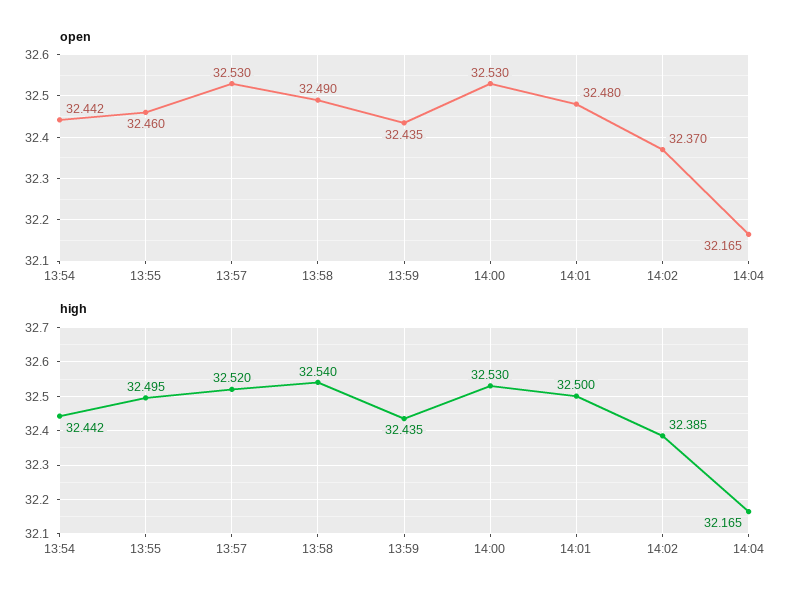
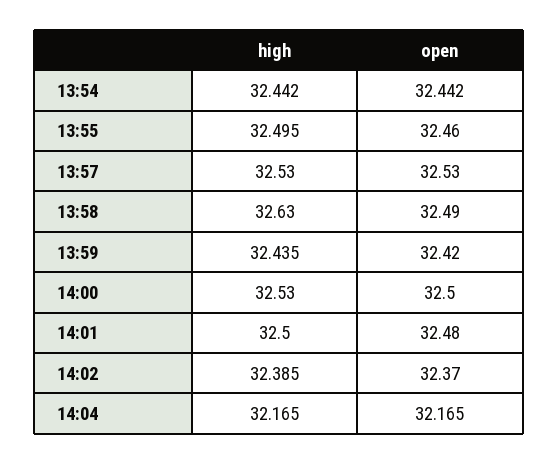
open, 13:59: 32.435 -> 32.42
open, 14:00: 32.53 -> 32.5
high, 13:57: 32.52 -> 32.53
high, 13:58: 32.54 -> 32.63

